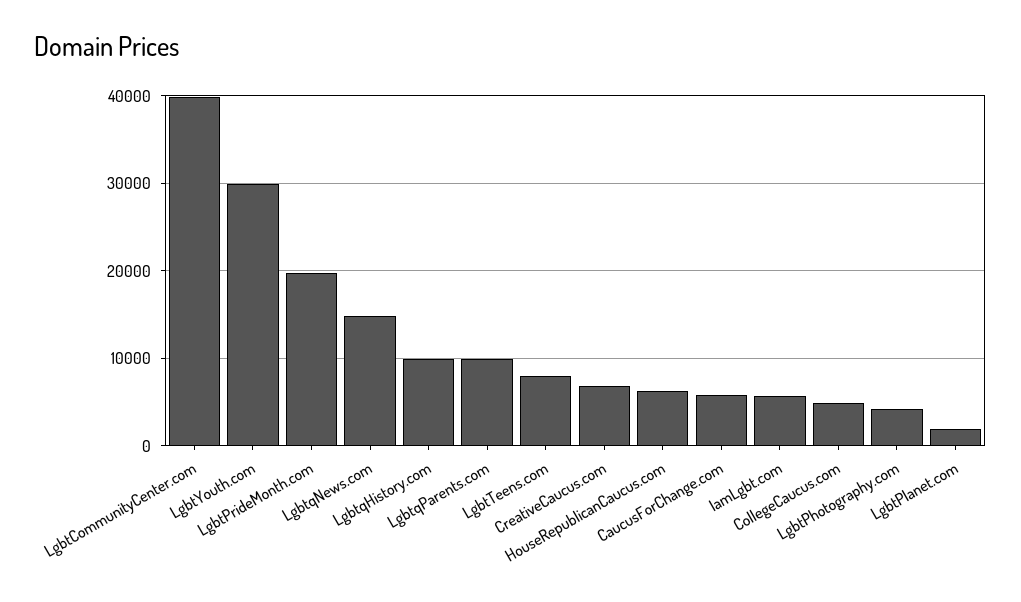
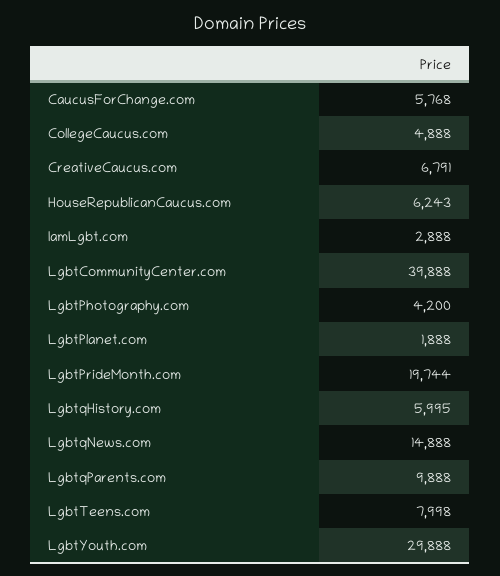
LgbtqHistory.com: 10000 -> 5995
IamLgbt.com: 6000 -> 2888

